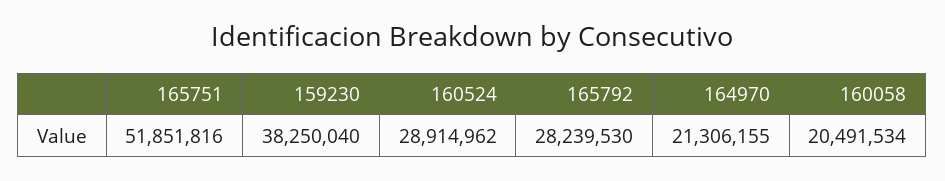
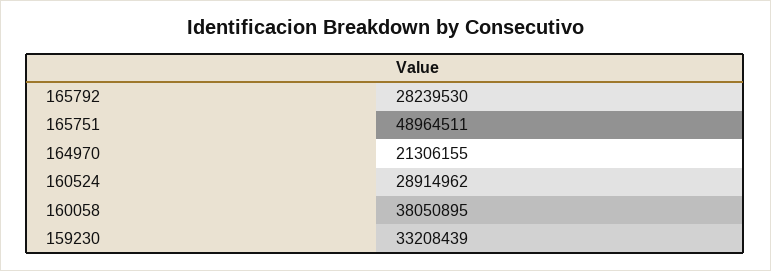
165751: 51851816 -> 48964511
159230: 38250040 -> 33208439
160058: 20491534 -> 38050895

